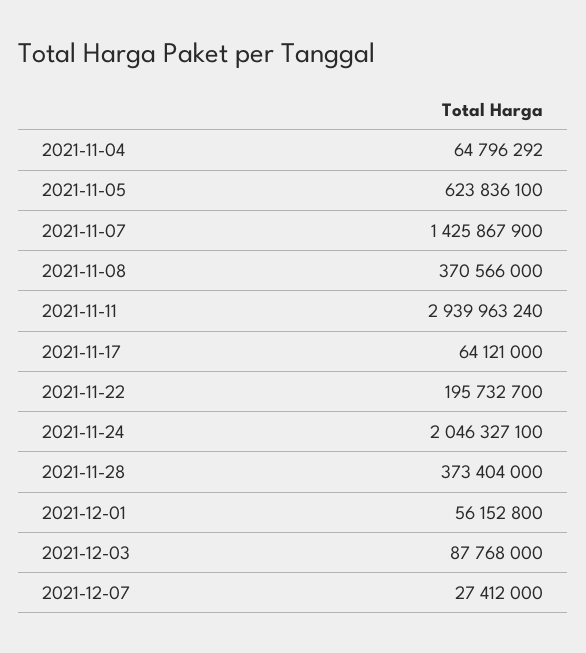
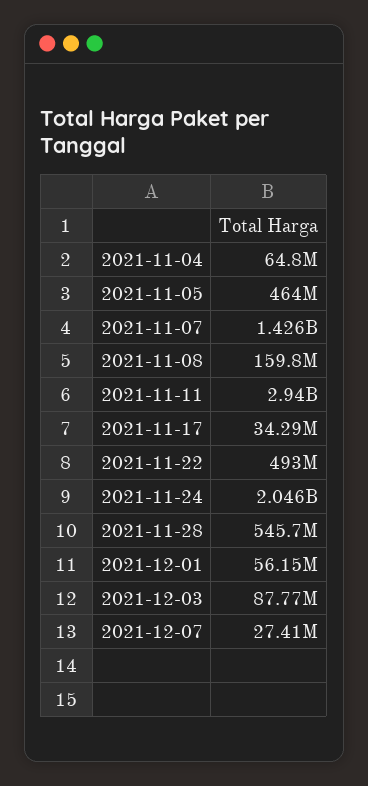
2021-11-05: 623836100 -> 464000000
2021-11-08: 370566000 -> 159800000
2021-11-17: 64121000 -> 34290000
2021-11-22: 195732700 -> 493000000
2021-11-28: 373404000 -> 545700000

